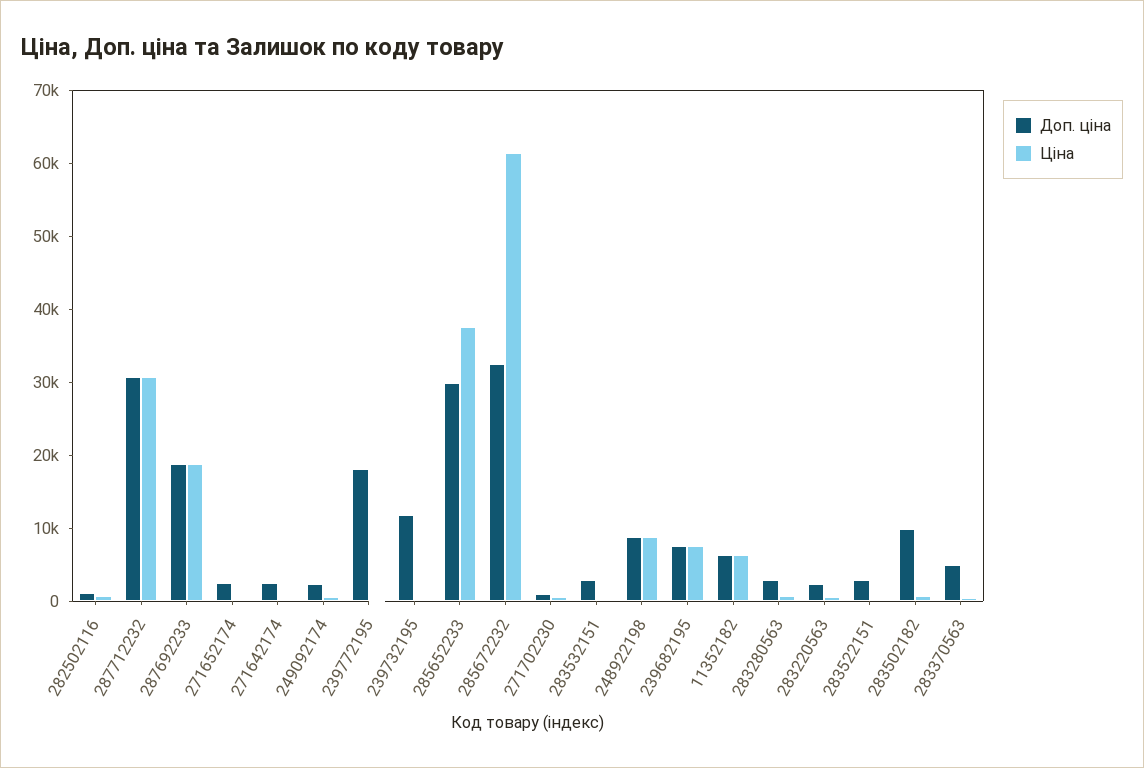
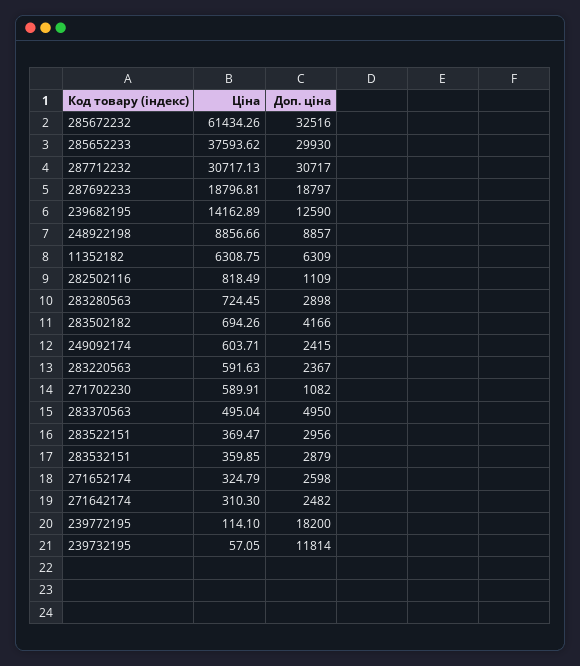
Доп. ціна, 239682195: 8000 -> 12590
Ціна, 239682195: 8000 -> 14162.89
Доп. ціна, 283502182: 10000 -> 4166

